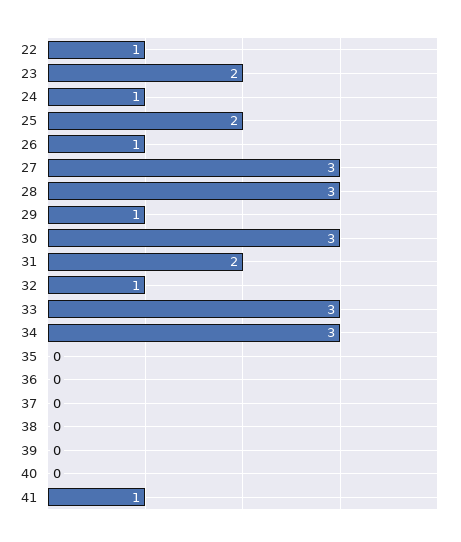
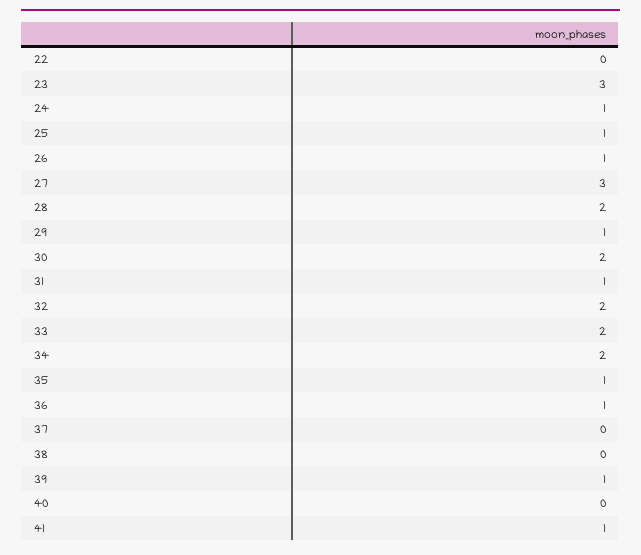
22: 1 -> 0
23: 2 -> 3
25: 2 -> 1
28: 3 -> 2
30: 3 -> 2
31: 2 -> 1
32: 1 -> 2
33: 3 -> 2
34: 3 -> 2
35: 0 -> 1
36: 0 -> 1
39: 0 -> 1

